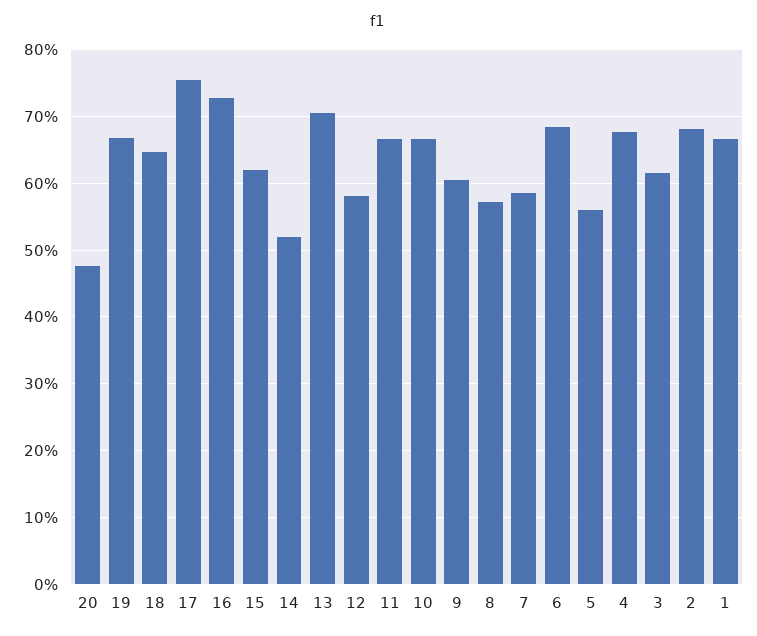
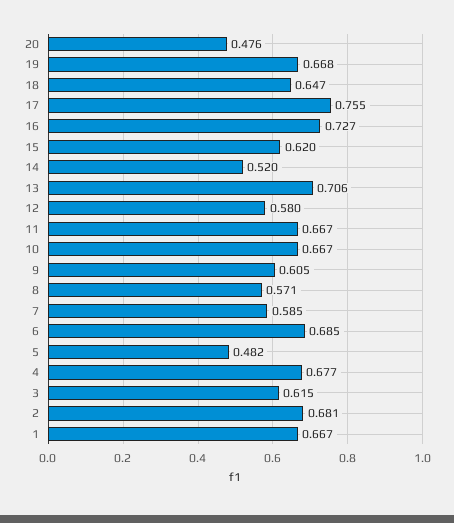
5: 0.56 -> 0.482

